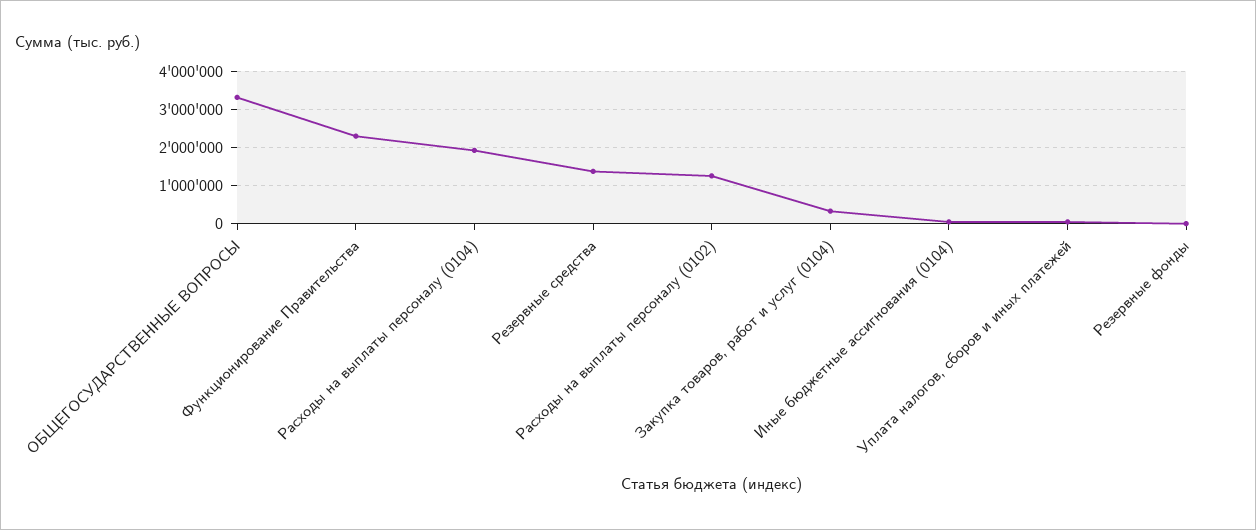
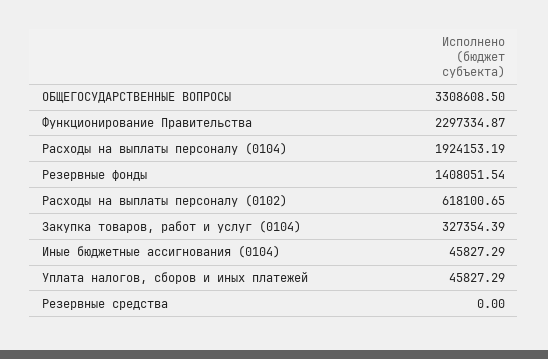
Резервные средства: 1400000 -> 0
Расходы на выплаты персоналу (0102): 1200000 -> 618100.65
Резервные фонды: 0 -> 1408051.54

